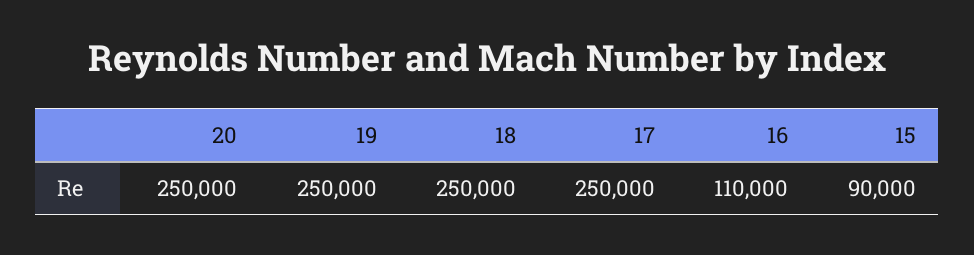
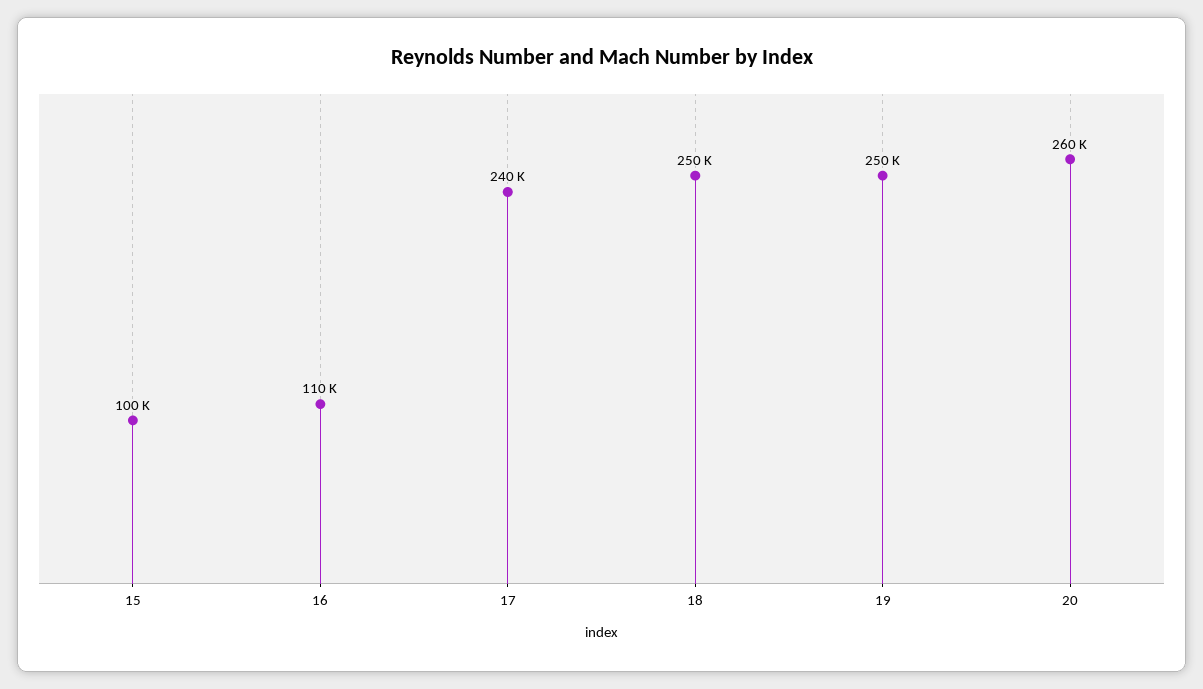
20: 250000 -> 260000
17: 250000 -> 240000
15: 90000 -> 100000

